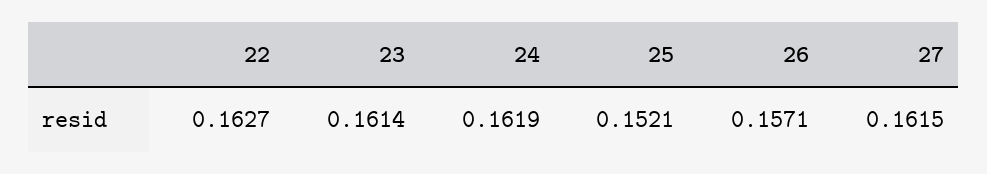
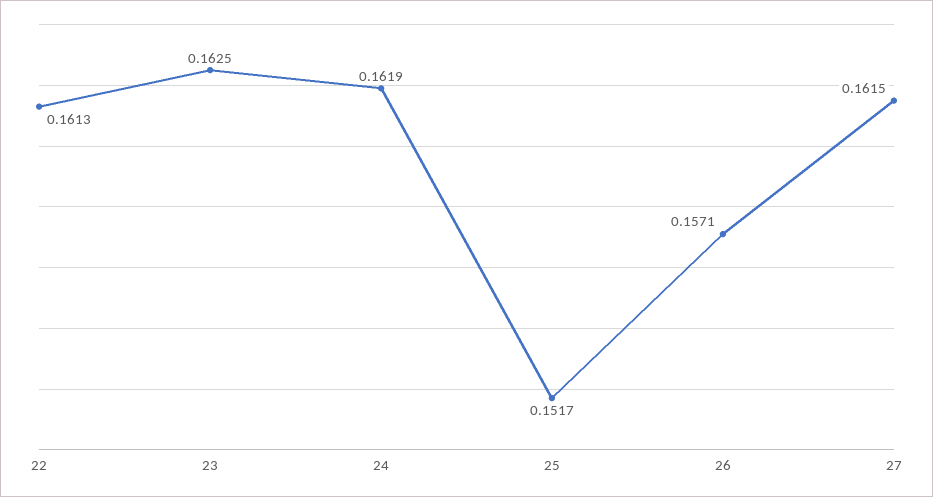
22: 0.1627 -> 0.1613
23: 0.1614 -> 0.1625
25: 0.1521 -> 0.1517

